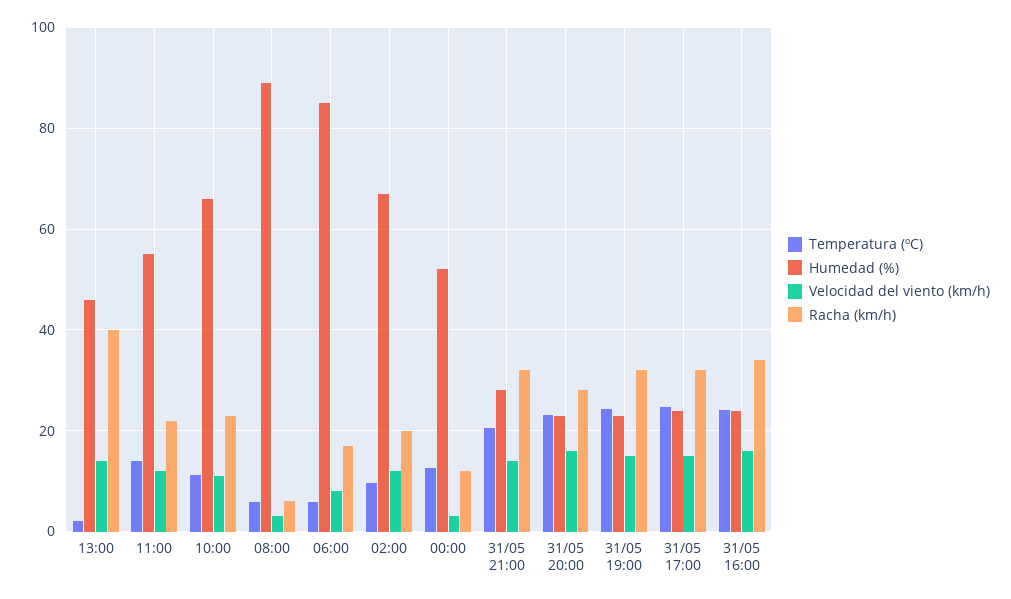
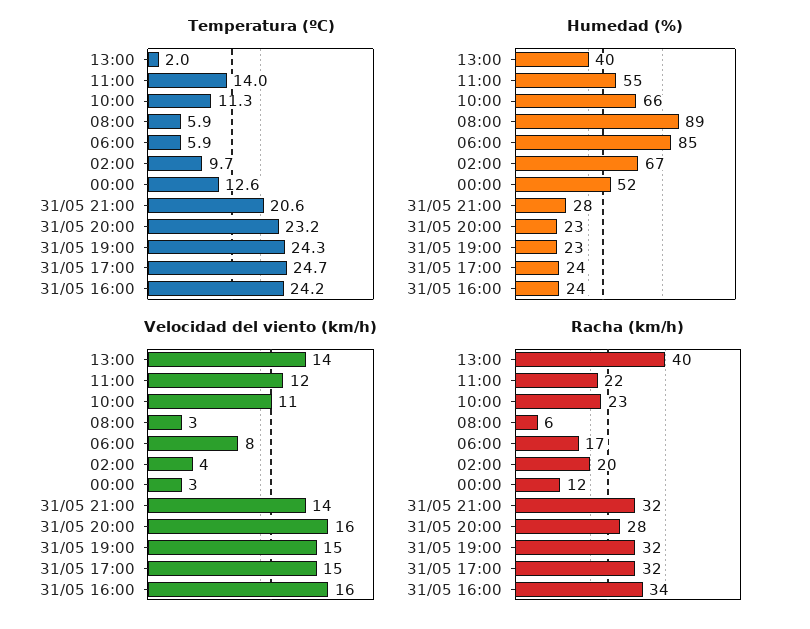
Humedad (%), 13:00: 46 -> 40
Velocidad del viento (km/h), 02:00: 12 -> 4

